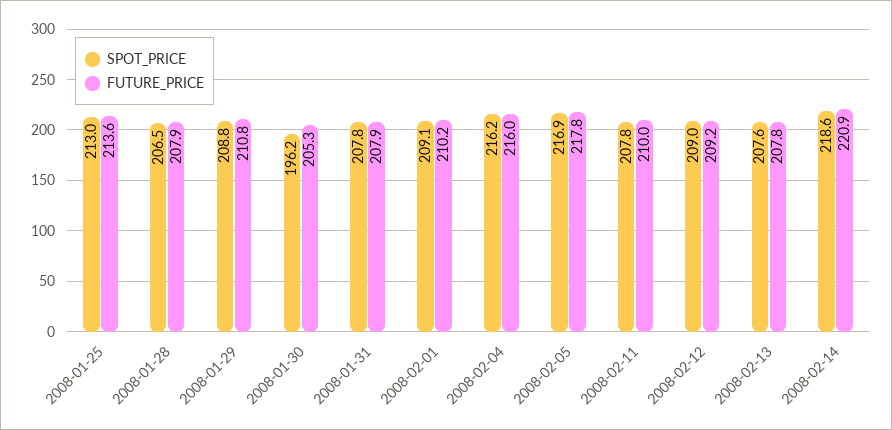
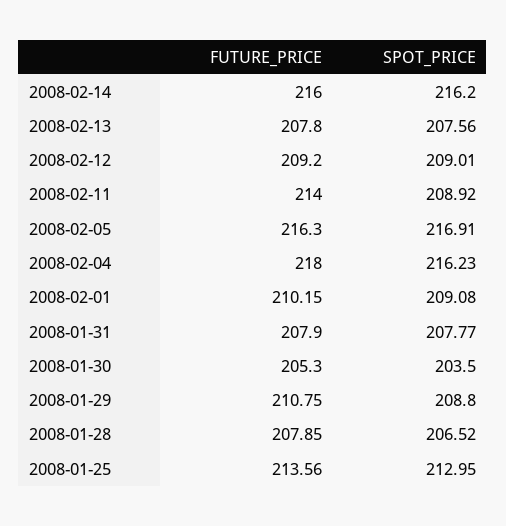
SPOT_PRICE, 2008-01-30: 196.2 -> 203.5
FUTURE_PRICE, 2008-02-04: 216 -> 218
FUTURE_PRICE, 2008-02-05: 217.8 -> 216.3
SPOT_PRICE, 2008-02-11: 207.8 -> 208.92
FUTURE_PRICE, 2008-02-11: 210 -> 214
SPOT_PRICE, 2008-02-14: 218.6 -> 216.2
FUTURE_PRICE, 2008-02-14: 220.9 -> 216

